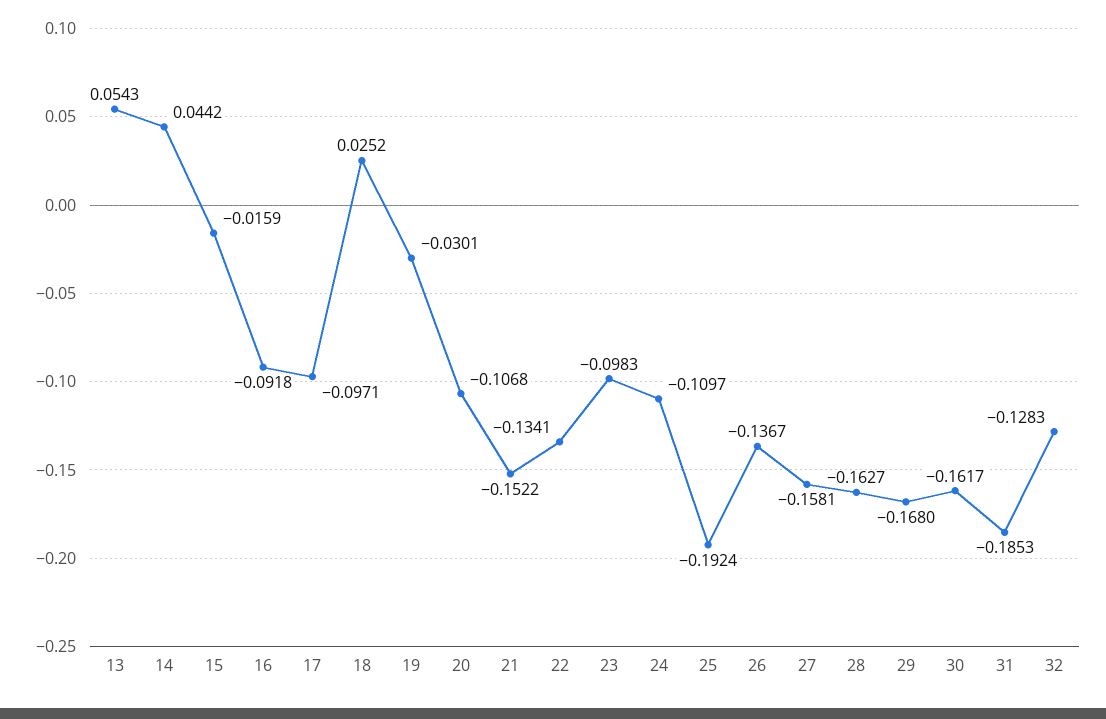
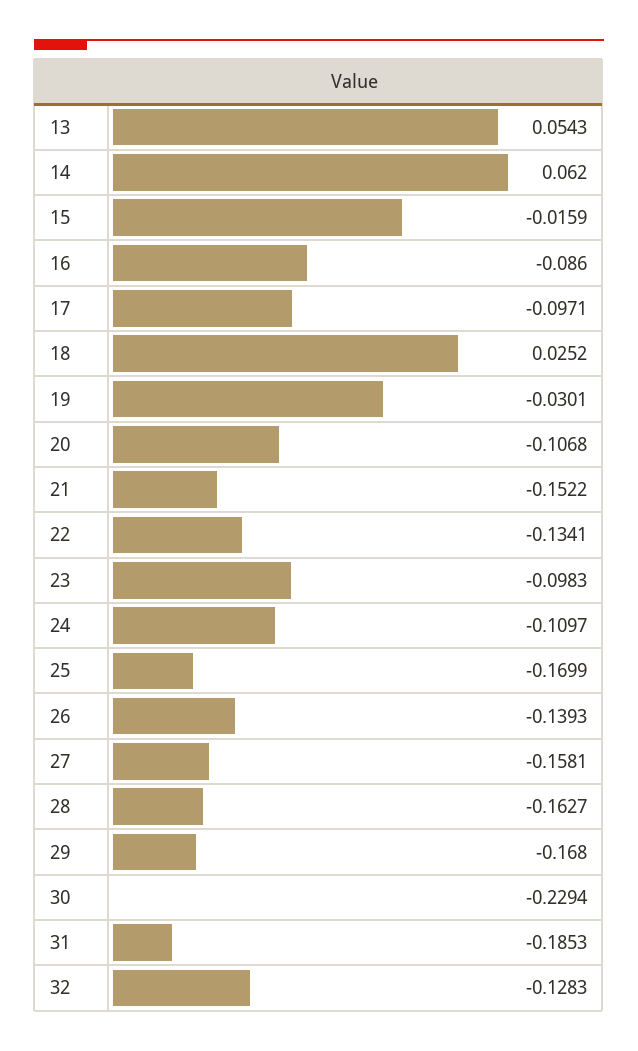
14: 0.0442 -> 0.062
16: -0.0918 -> -0.086
25: -0.1924 -> -0.1699
26: -0.1367 -> -0.1393
30: -0.1617 -> -0.2294

